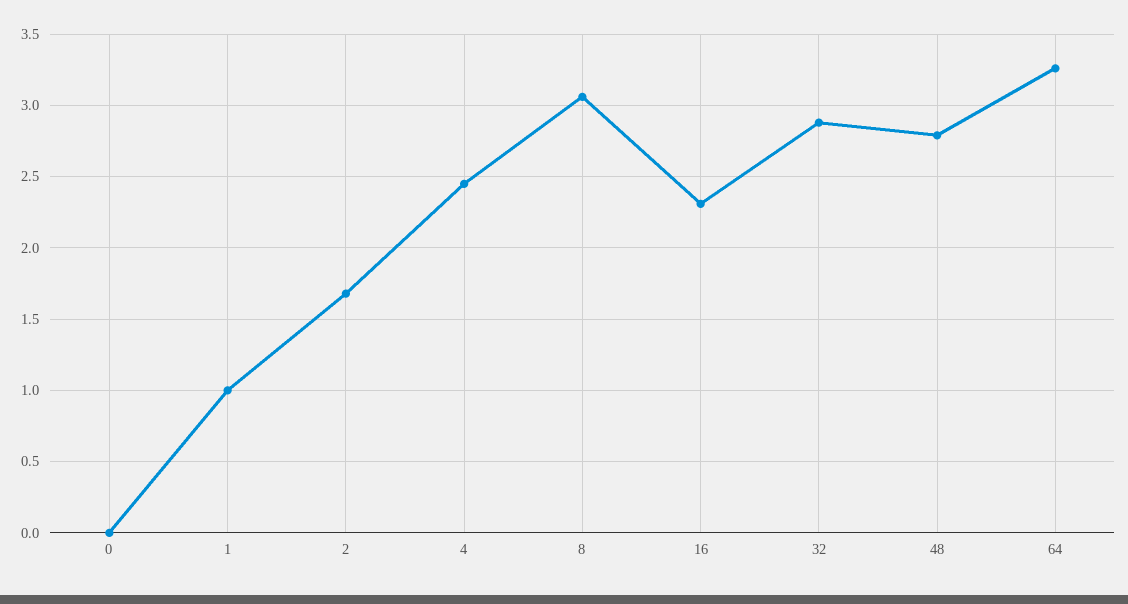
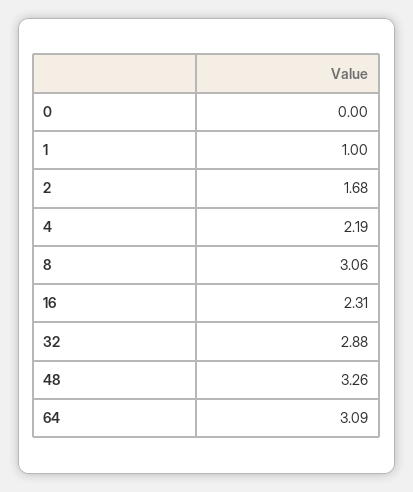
4: 2.45 -> 2.19
48: 2.8 -> 3.26
64: 3.25 -> 3.09

